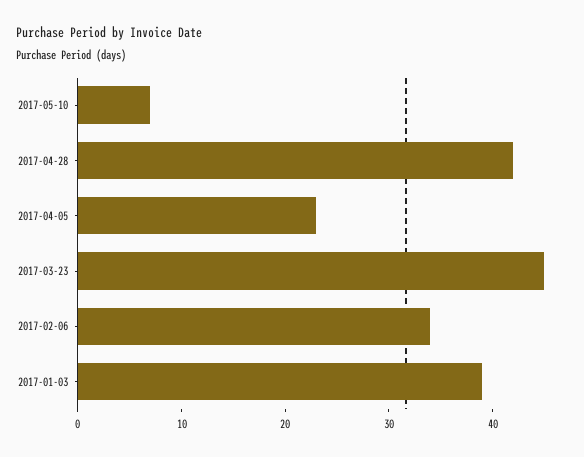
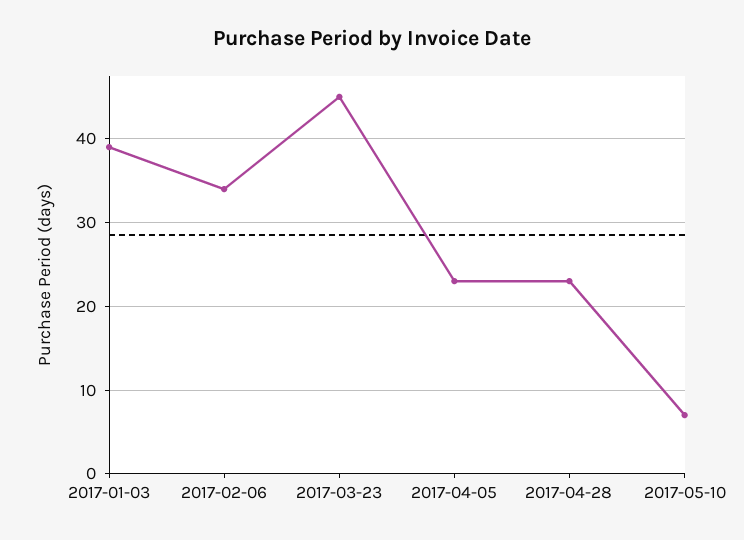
2017-04-28: 42 -> 23

